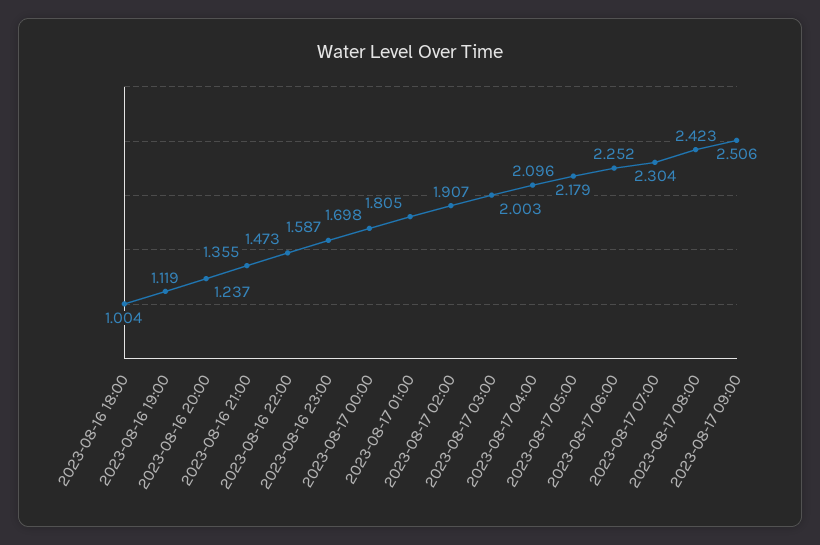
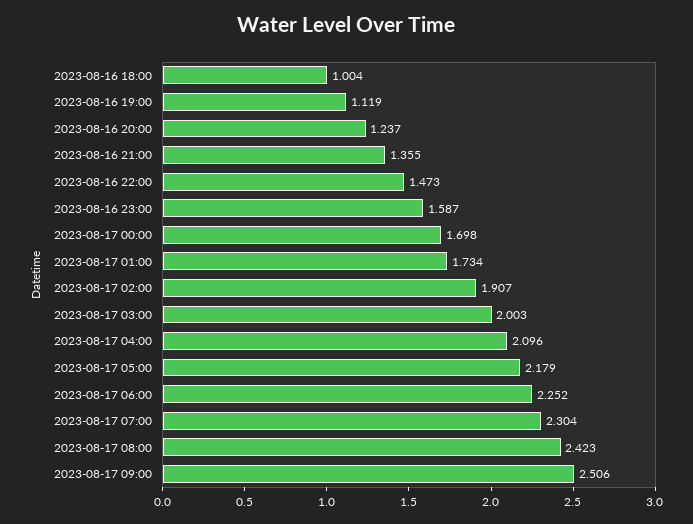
2023-08-17 01:00: 1.805 -> 1.734

